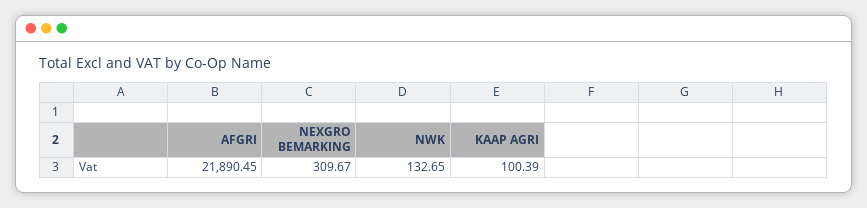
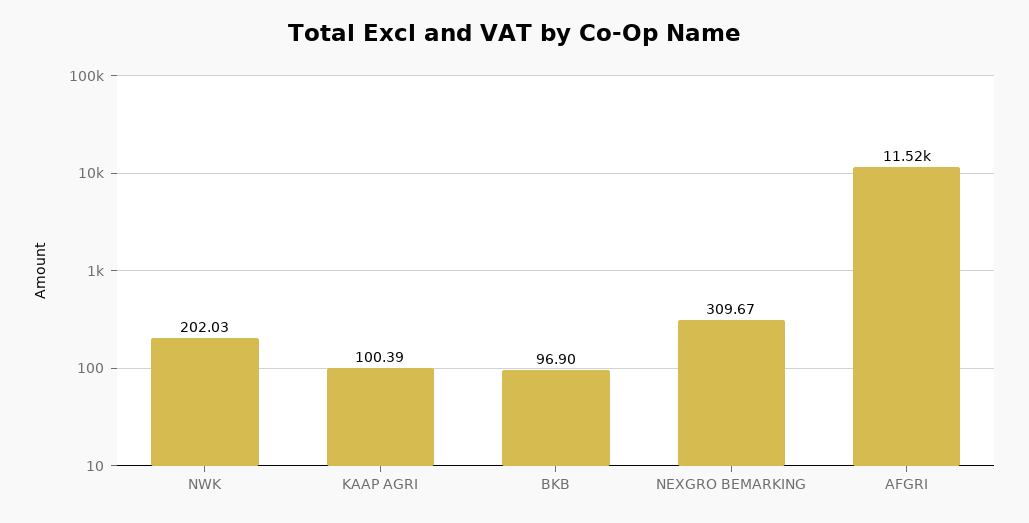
AFGRI: 21890.45 -> 11520
NWK: 132.65 -> 202.03
BKB: none -> 96.9

